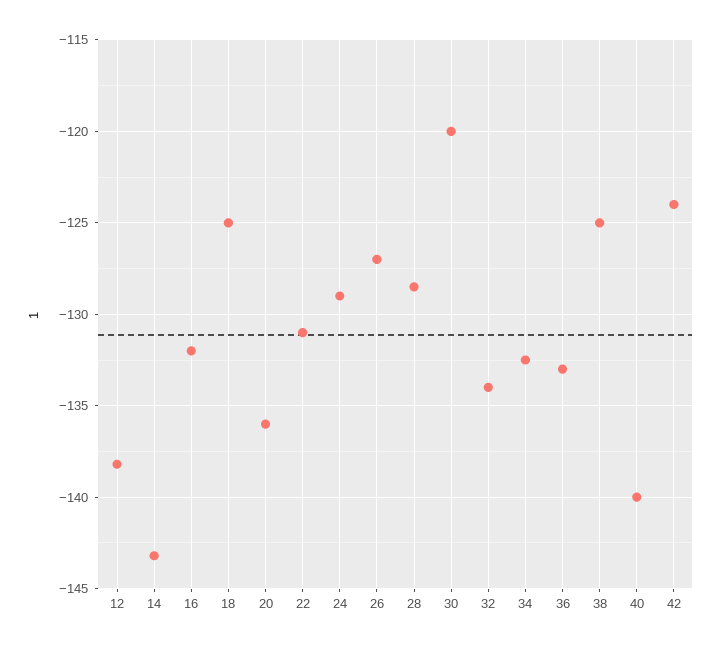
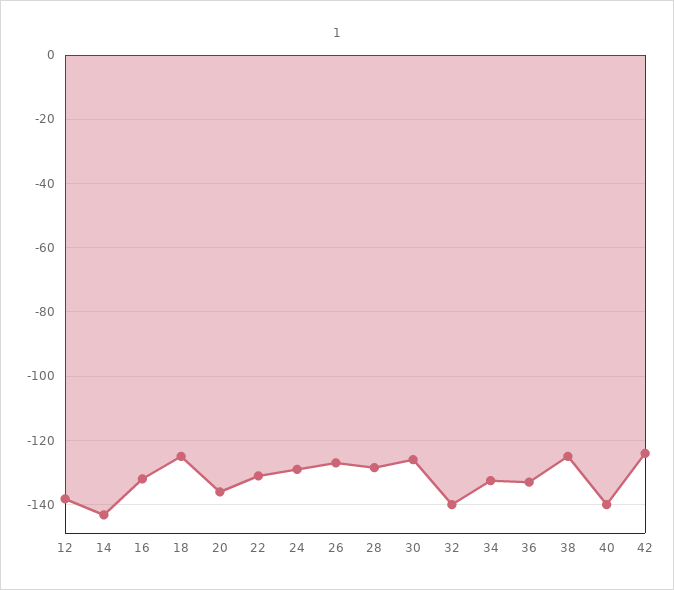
30: -120 -> -126
32: -134 -> -140

